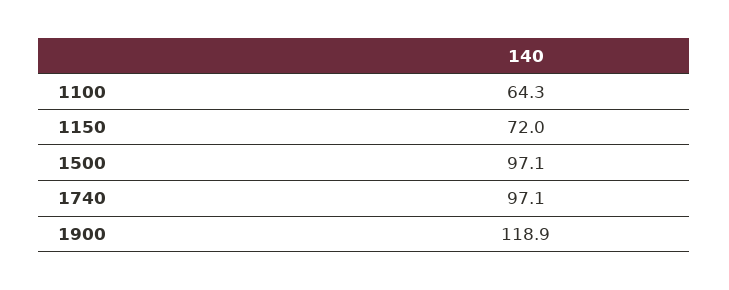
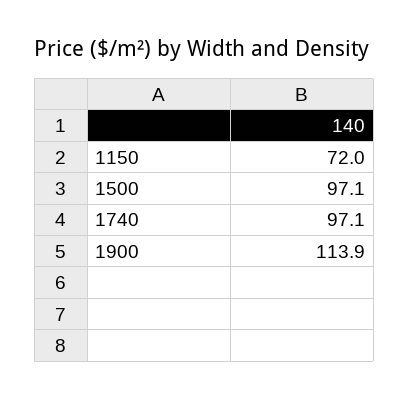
1100: 64.3 -> none
1900: 118.9 -> 113.9

